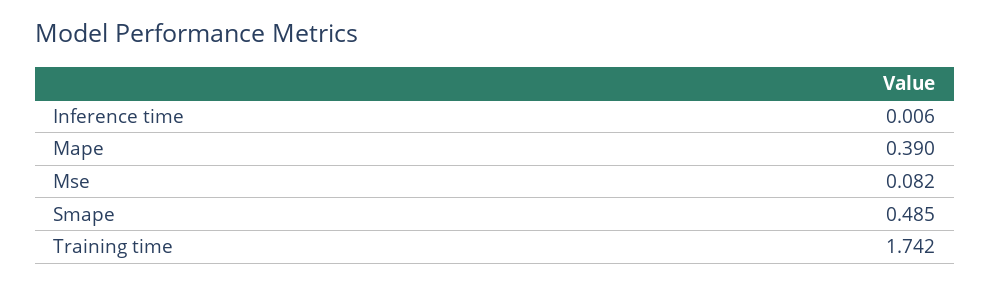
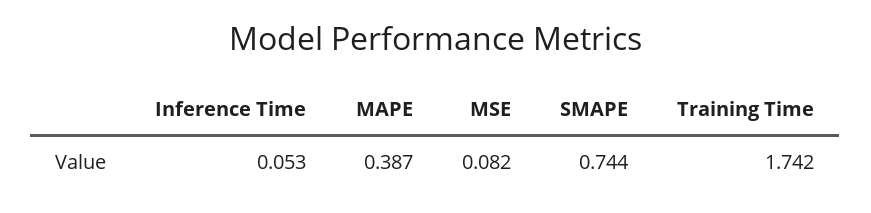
Inference time: 0.006 -> 0.053
Mape: 0.39 -> 0.387
Smape: 0.485 -> 0.744

